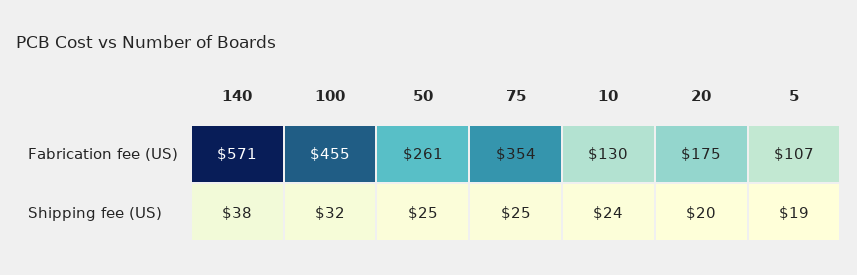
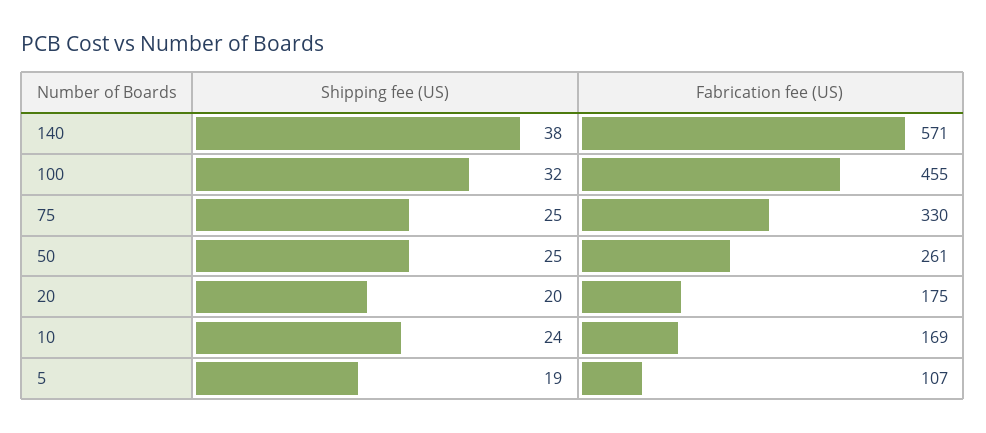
75, Fabrication fee (US): 354 -> 330
10, Fabrication fee (US): 130 -> 169

